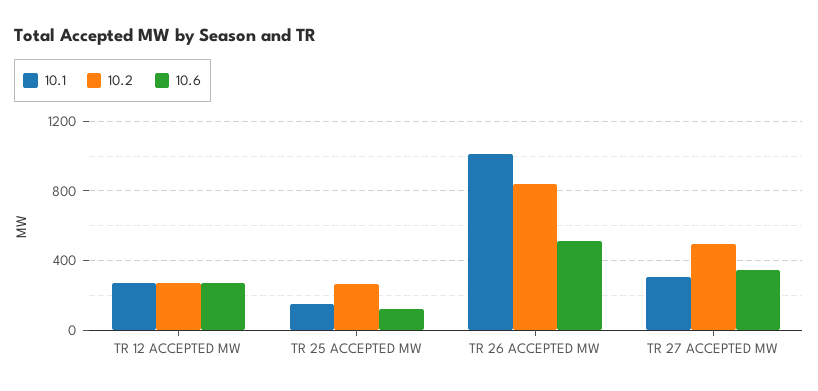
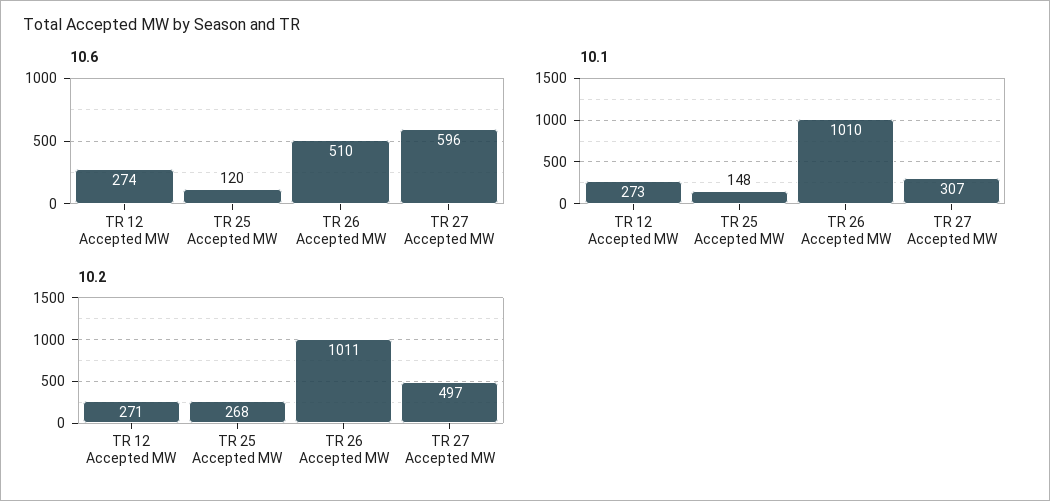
10.2, TR 26 ACCEPTED MW: 850 -> 1011
10.6, TR 27 ACCEPTED MW: 350 -> 596

